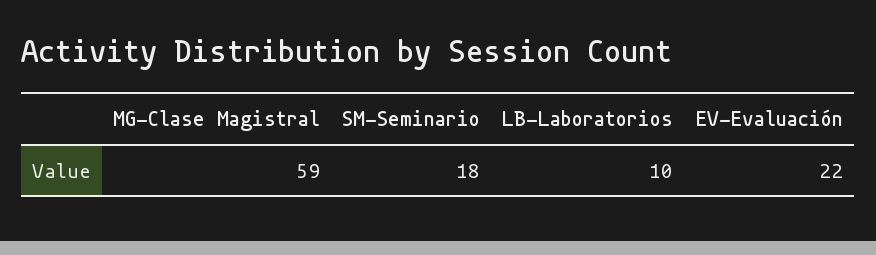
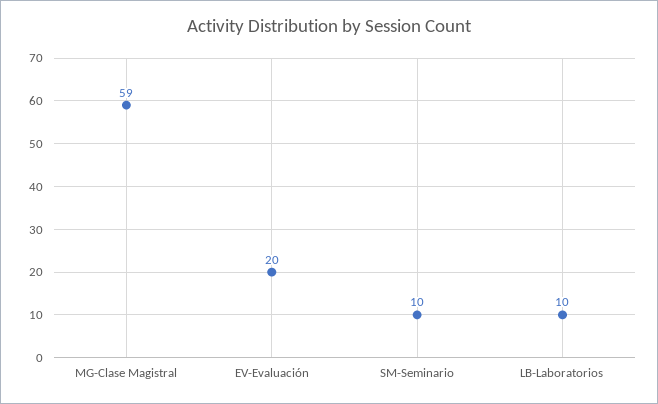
SM-Seminario: 18 -> 10
EV-Evaluación: 22 -> 20

